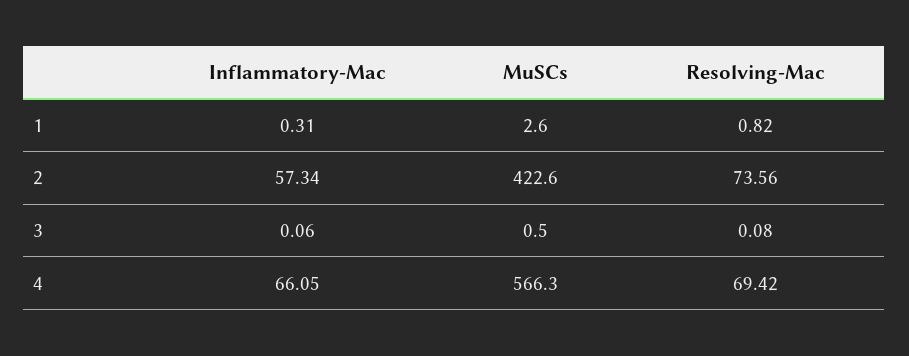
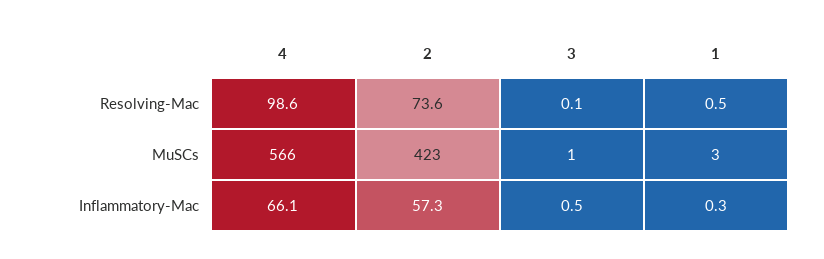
Resolving-Mac, 1: 0.82 -> 0.5
Inflammatory-Mac, 3: 0.06 -> 0.5
Resolving-Mac, 4: 69.42 -> 98.6

